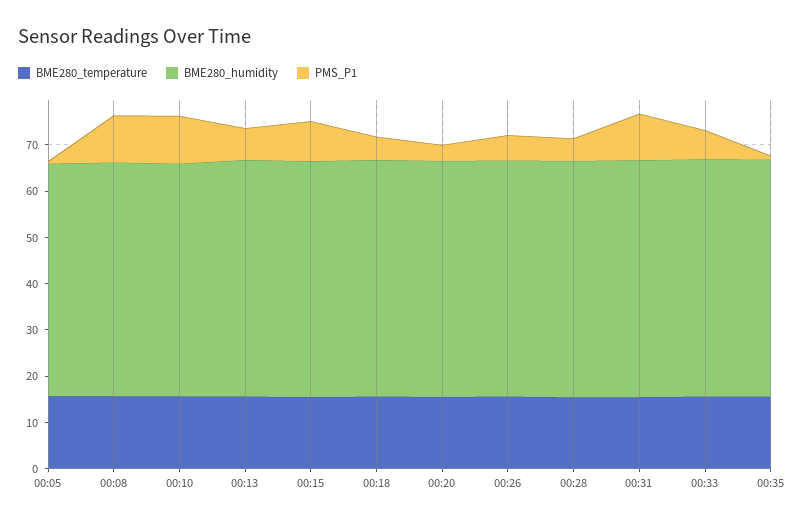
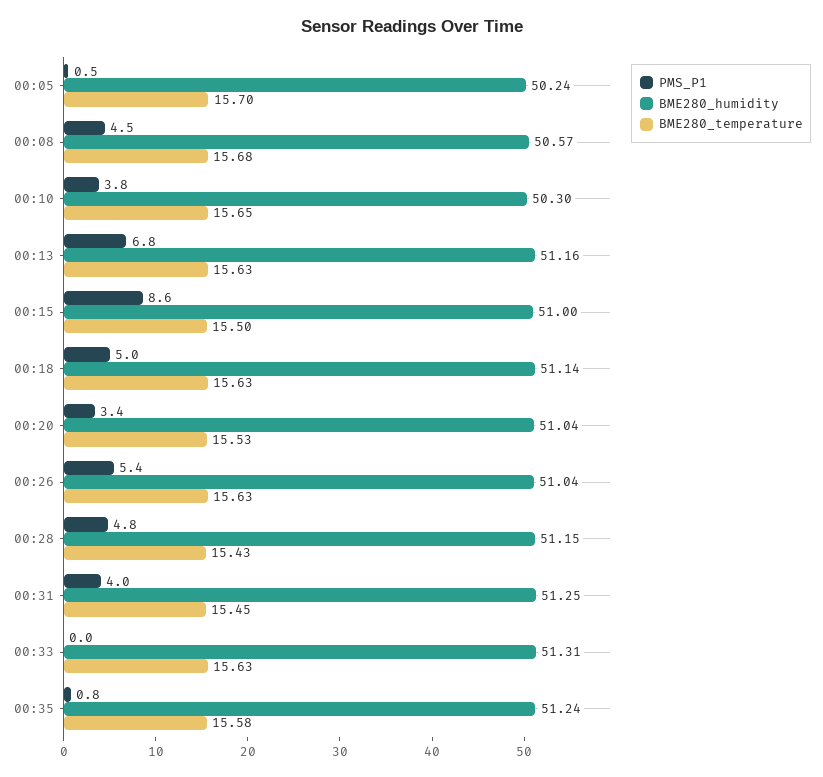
PMS_P1, 00:08: 10 -> 4.5
PMS_P1, 00:10: 10 -> 3.8
PMS_P1, 00:31: 10 -> 4
PMS_P1, 00:33: 6 -> 0

